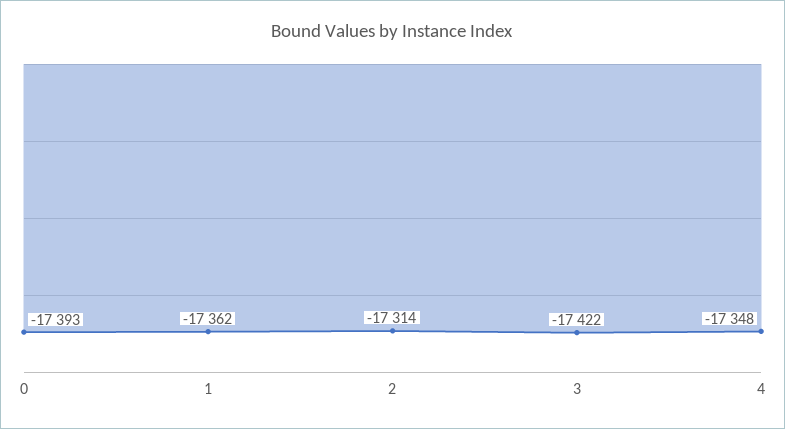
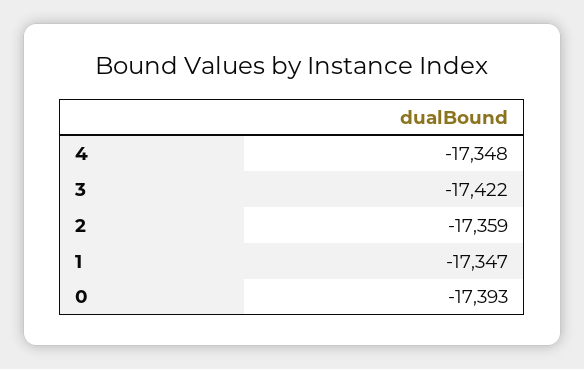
1: -17362 -> -17347
2: -17314 -> -17359

